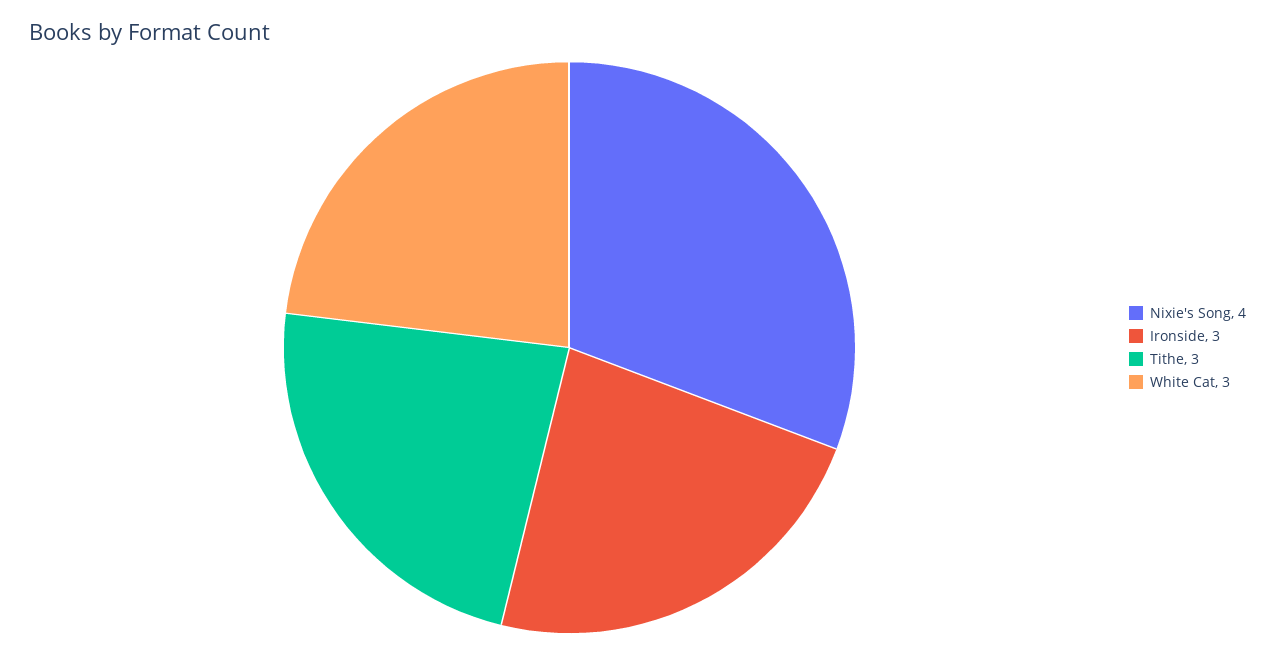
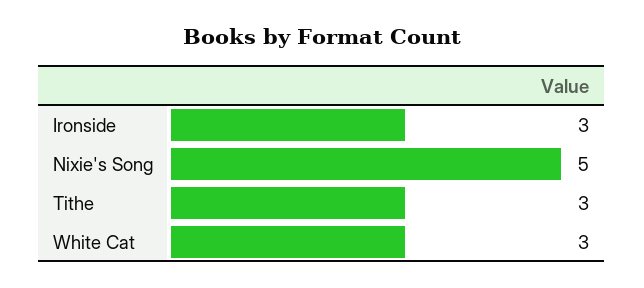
Nixie's Song: 4 -> 5

